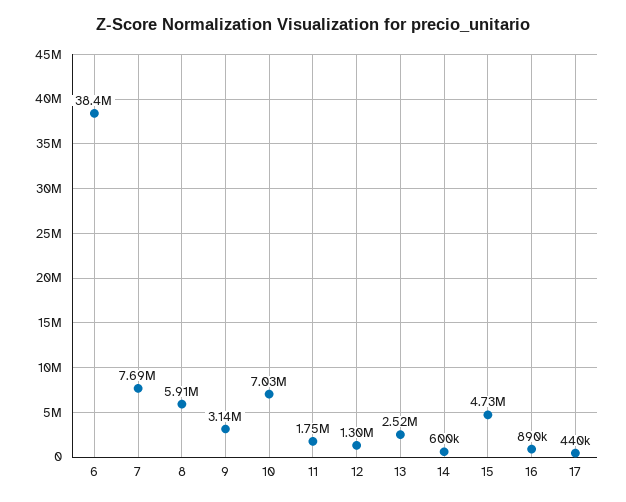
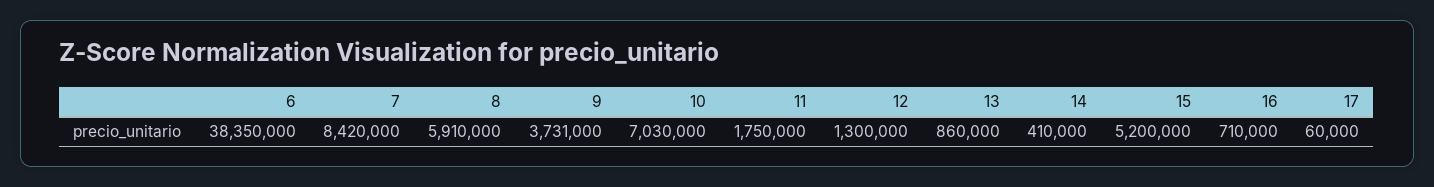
7: 7690000 -> 8420000
9: 3140000 -> 3731000
13: 2520000 -> 860000
14: 600000 -> 410000
15: 4730000 -> 5200000
16: 890000 -> 710000
17: 440000 -> 60000

